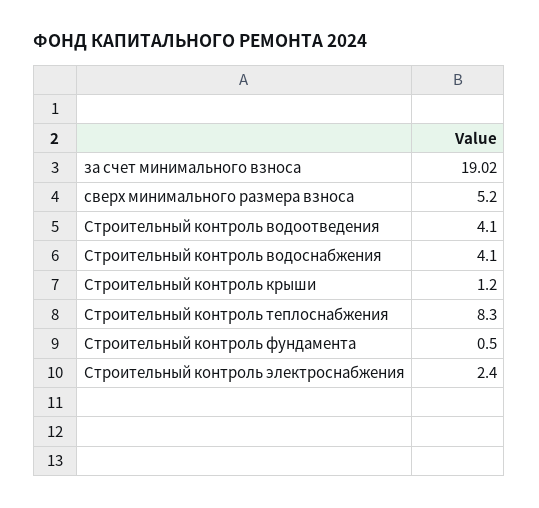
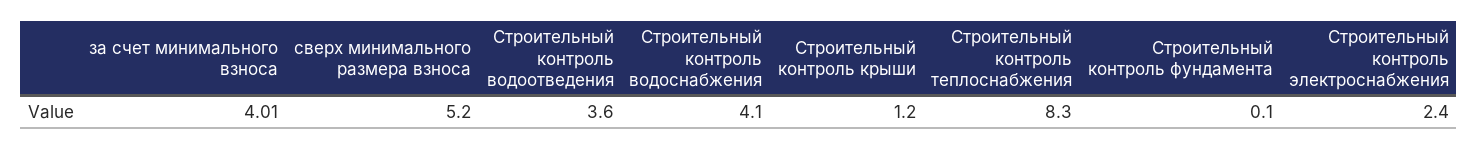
за счет минимального взноса: 19.02 -> 4.01
Строительный контроль водоотведения: 4.1 -> 3.6
Строительный контроль фундамента: 0.5 -> 0.1

